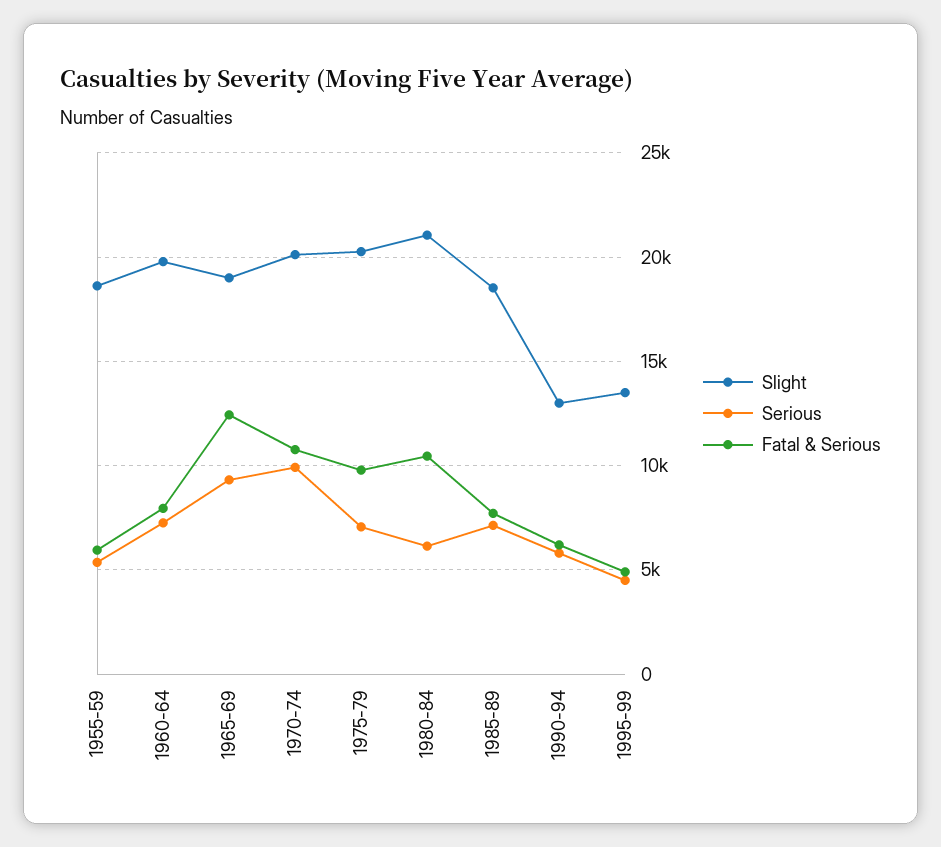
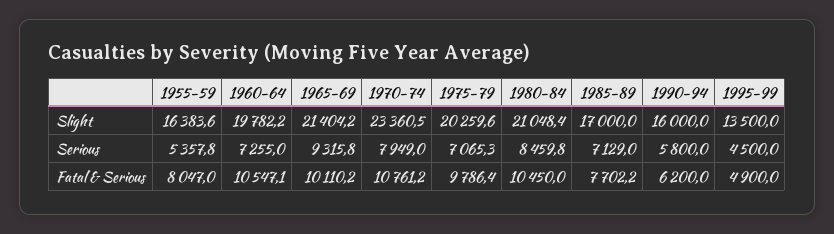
Slight, 1955-59: 18500 -> 16383.6
Fatal & Serious, 1955-59: 6000 -> 8047
Fatal & Serious, 1960-64: 8000 -> 10547.1
Slight, 1965-69: 19000 -> 21404.2
Fatal & Serious, 1965-69: 12500 -> 10110.2
Slight, 1970-74: 20000 -> 23360.5
Serious, 1970-74: 10000 -> 7949
Serious, 1980-84: 6000 -> 8459.8
Slight, 1985-89: 18500 -> 17000
Slight, 1990-94: 13000 -> 16000

